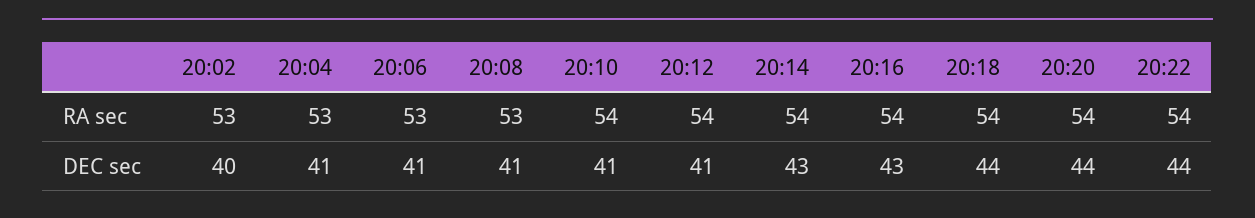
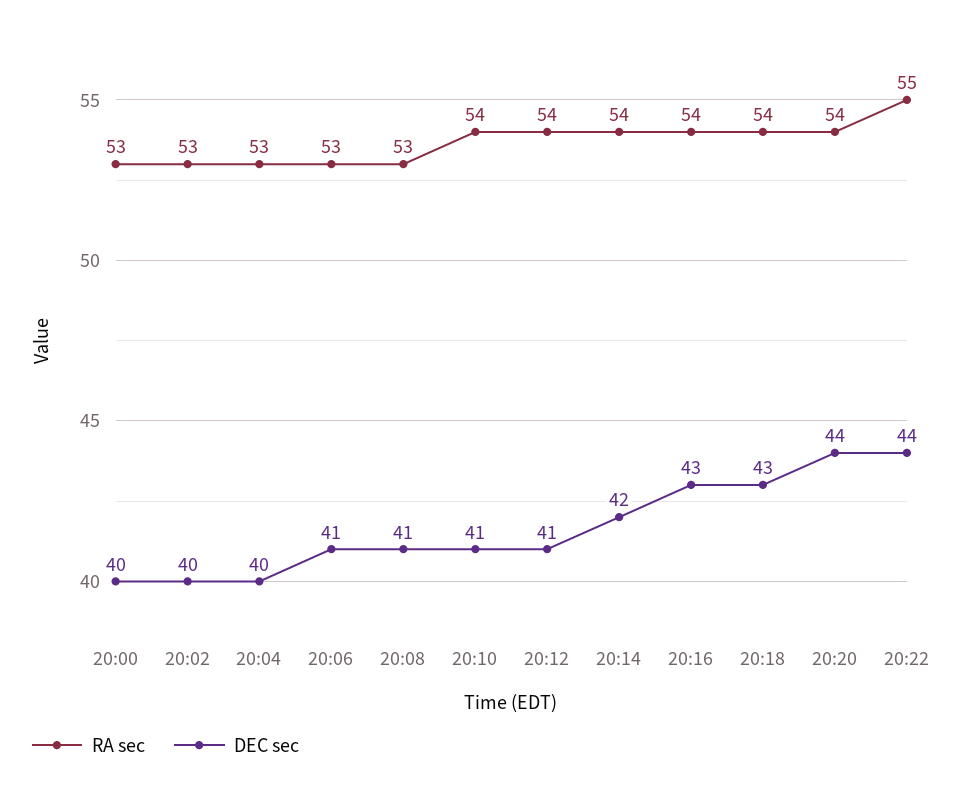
RA sec, 20:22: 54 -> 55
DEC sec, 20:04: 41 -> 40
DEC sec, 20:14: 43 -> 42
DEC sec, 20:18: 44 -> 43
RA sec, 20:00: none -> 53
DEC sec, 20:00: none -> 40

